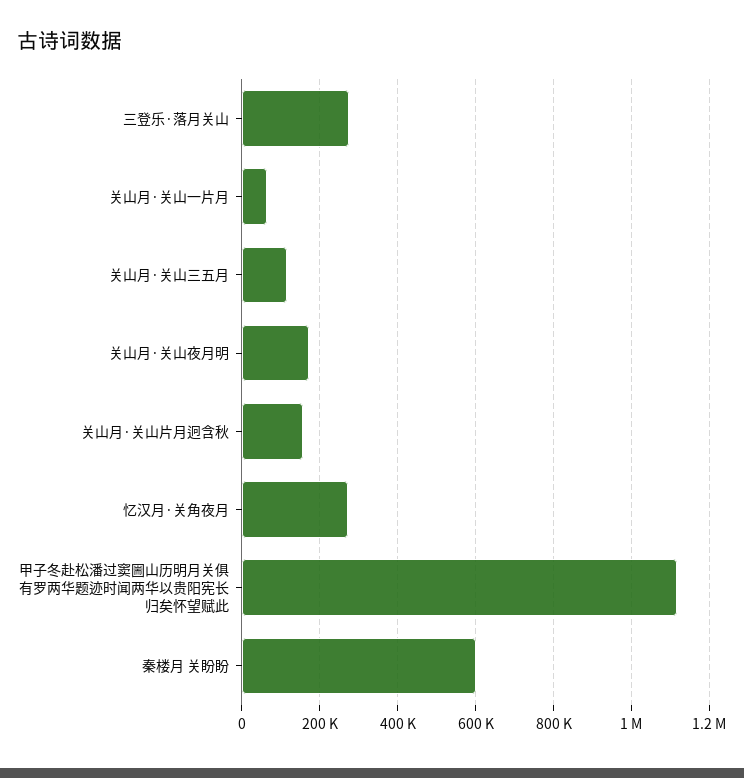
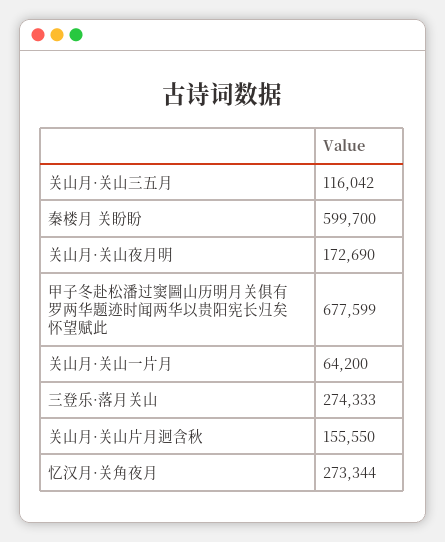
甲子冬赴松潘过窦圌山历明月关俱有罗两华题迹时闻两华以贵阳宪长归矣怀望赋此: 1120000 -> 677599

